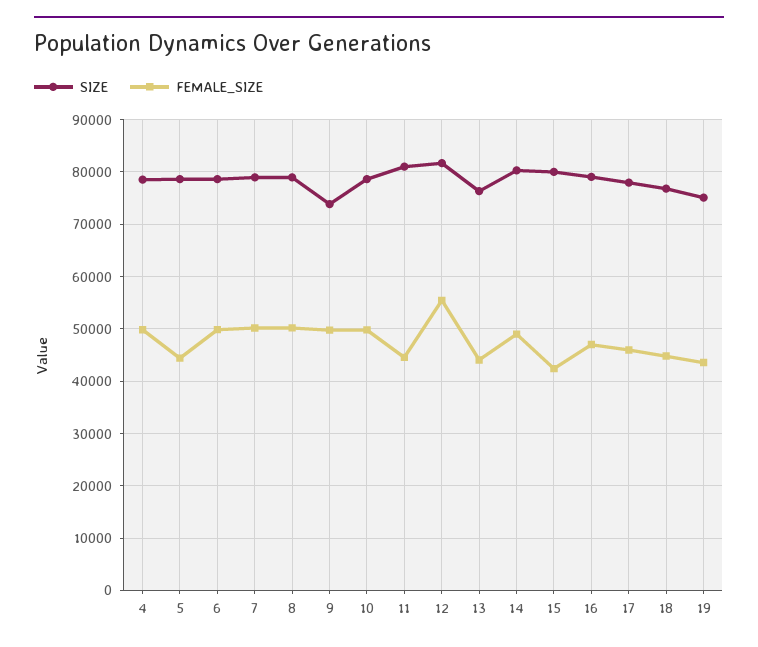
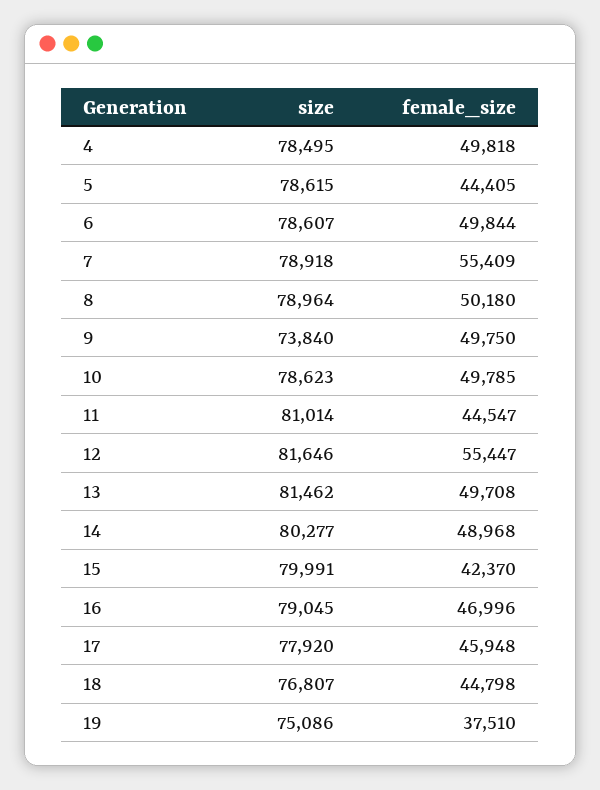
FEMALE_SIZE, 7: 50000 -> 55409
SIZE, 13: 76000 -> 81462
FEMALE_SIZE, 13: 44000 -> 49708
FEMALE_SIZE, 19: 44000 -> 37510

